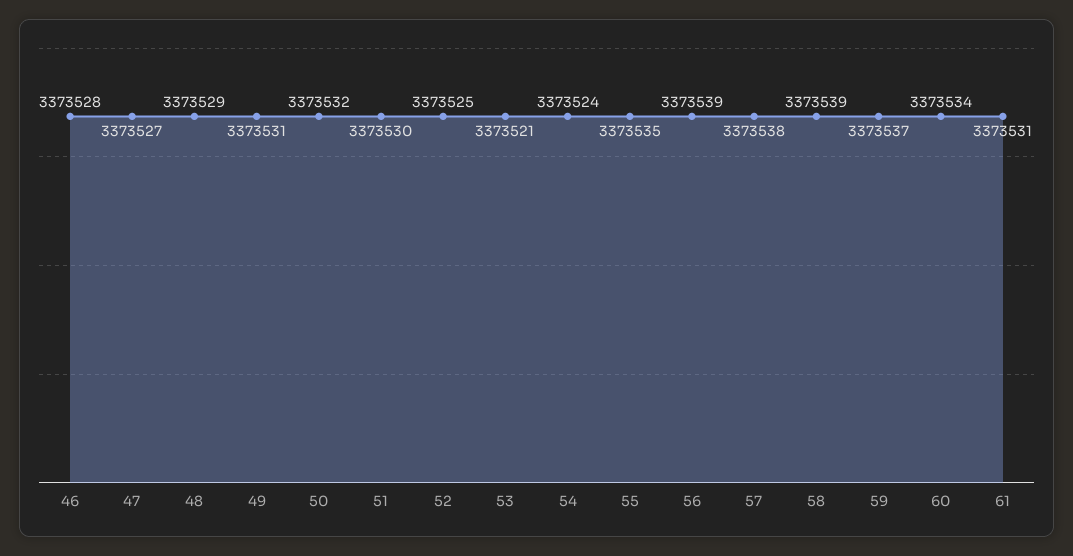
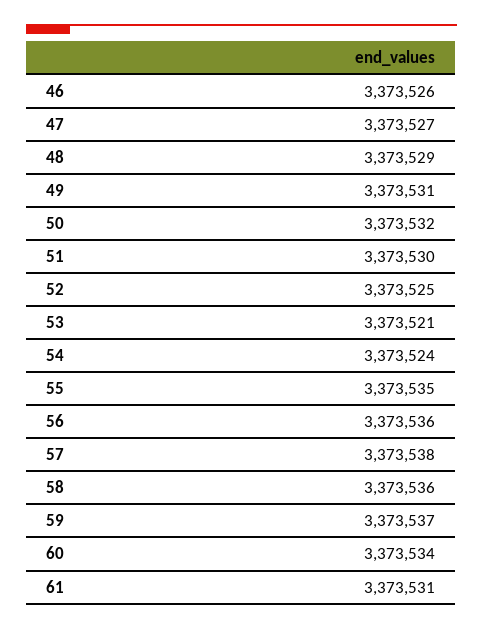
46: 3373528 -> 3373526
56: 3373539 -> 3373536
58: 3373539 -> 3373536

